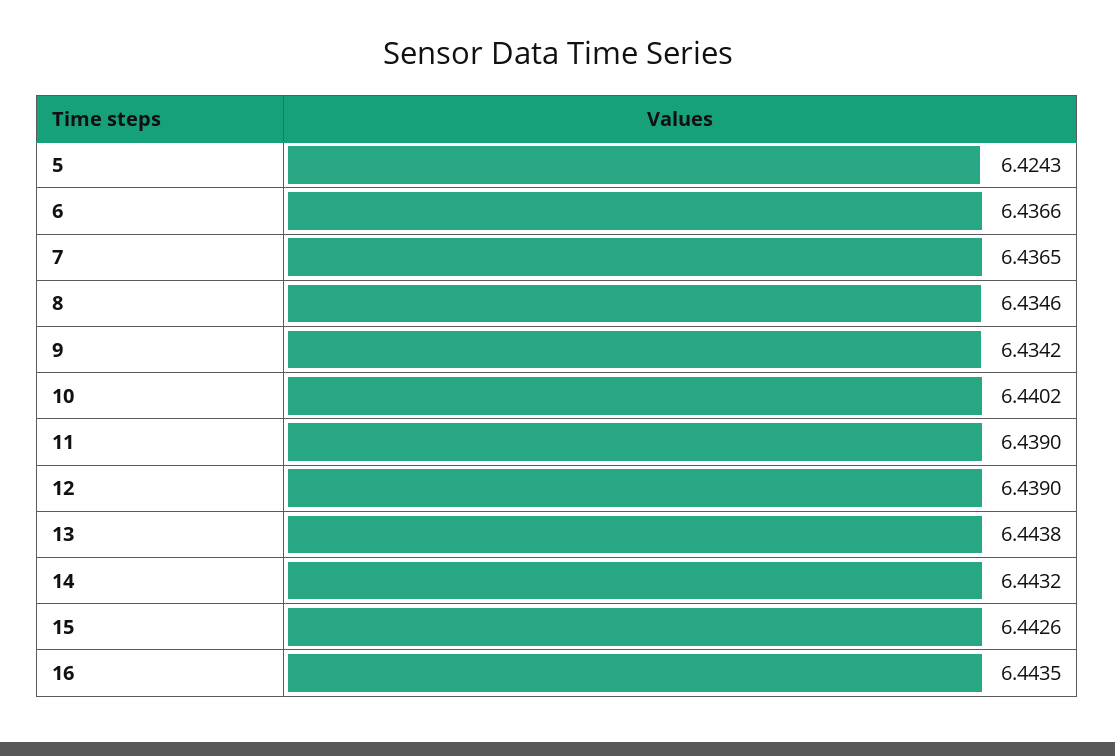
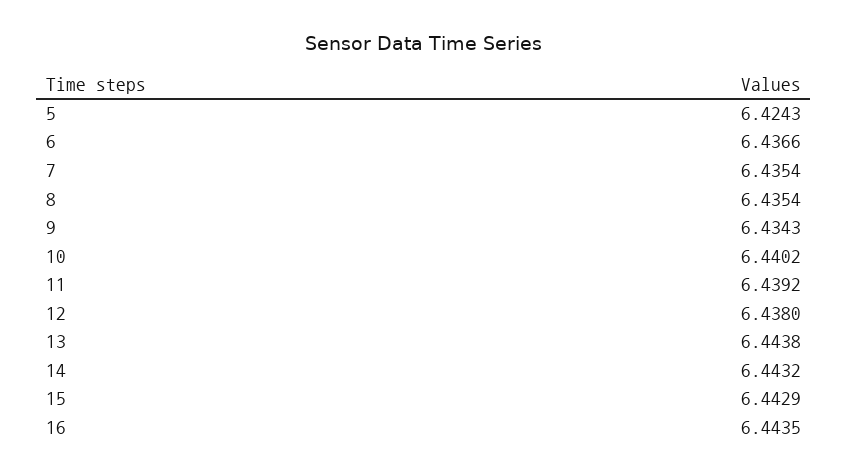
7: 6.4365 -> 6.4354
8: 6.4346 -> 6.4354
9: 6.4342 -> 6.4343
11: 6.439 -> 6.4392
12: 6.439 -> 6.438
15: 6.4426 -> 6.4429

